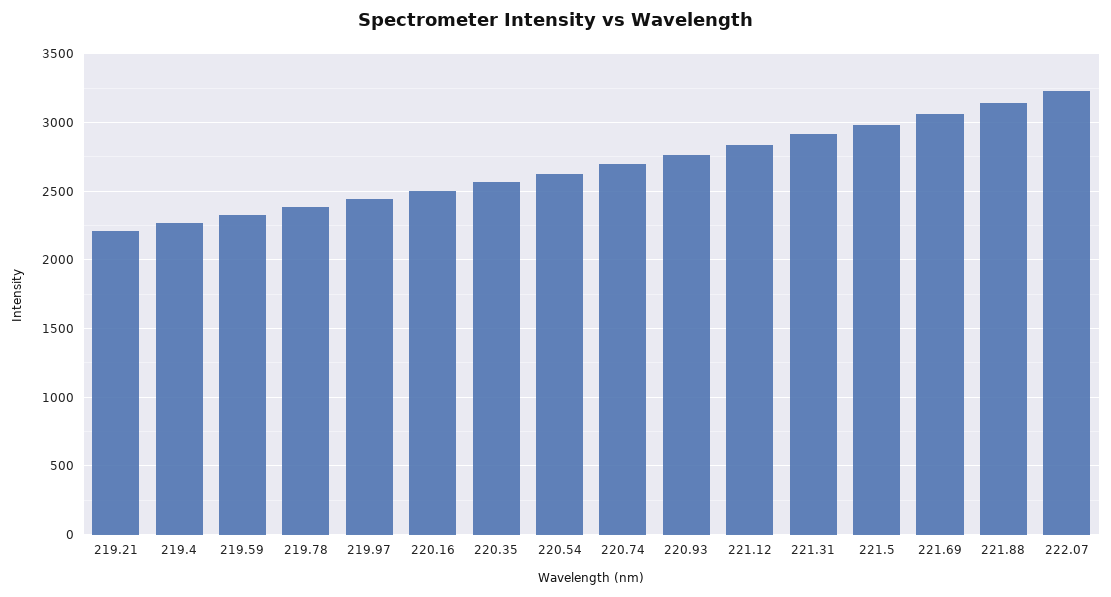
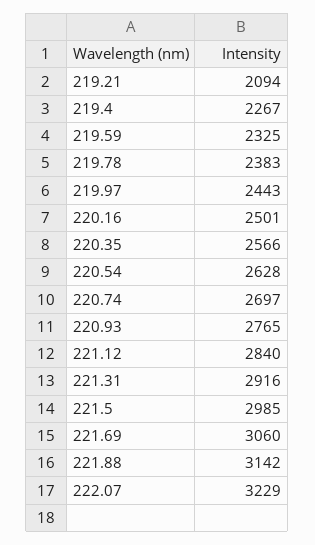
219.21: 2200 -> 2094

